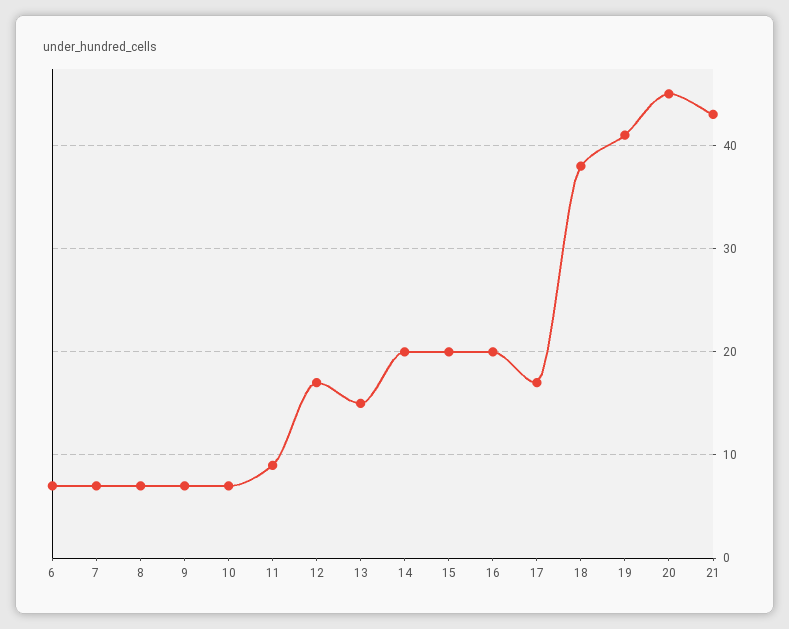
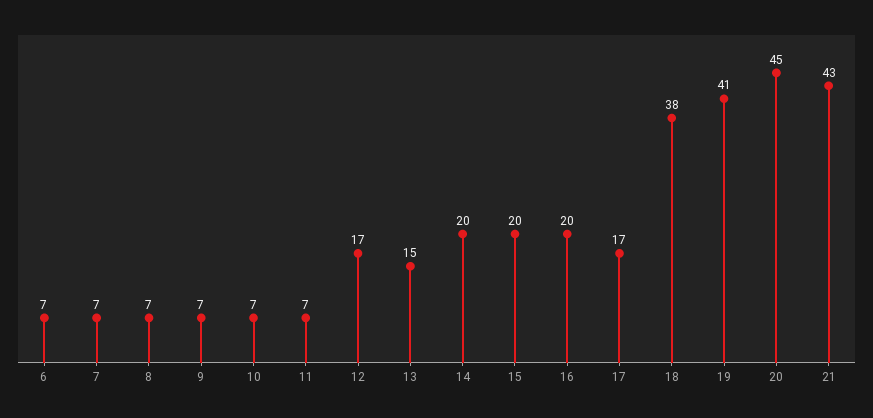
11: 9 -> 7

